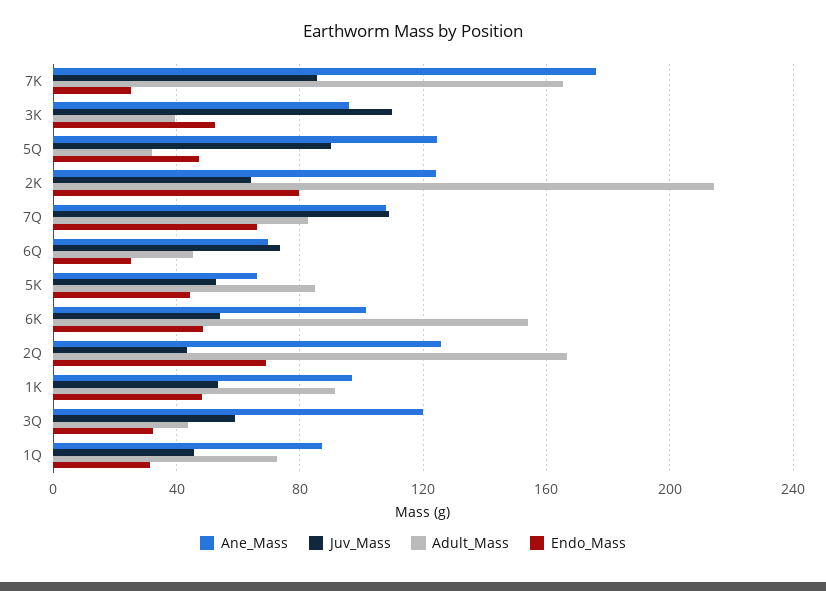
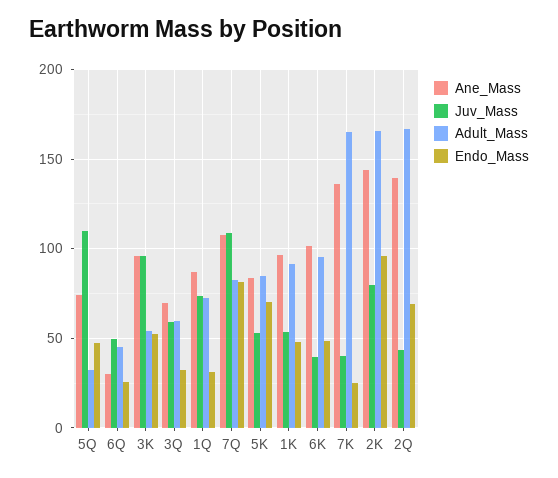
Ane_Mass, 7K: 175 -> 135
Juv_Mass, 7K: 85 -> 40
Juv_Mass, 3K: 110 -> 95
Adult_Mass, 3K: 40 -> 55
Ane_Mass, 5Q: 125 -> 75
Juv_Mass, 5Q: 90 -> 110
Ane_Mass, 2K: 125 -> 145
Juv_Mass, 2K: 65 -> 80
Adult_Mass, 2K: 215 -> 165
Endo_Mass, 2K: 80 -> 95
Endo_Mass, 7Q: 65 -> 80
Ane_Mass, 6Q: 70 -> 30
Juv_Mass, 6Q: 75 -> 50
Ane_Mass, 5K: 65 -> 85
Endo_Mass, 5K: 45 -> 70
Juv_Mass, 6K: 55 -> 40
Adult_Mass, 6K: 155 -> 95
Ane_Mass, 2Q: 125 -> 140
Ane_Mass, 3Q: 120 -> 70
Adult_Mass, 3Q: 45 -> 60
Juv_Mass, 1Q: 45 -> 75

